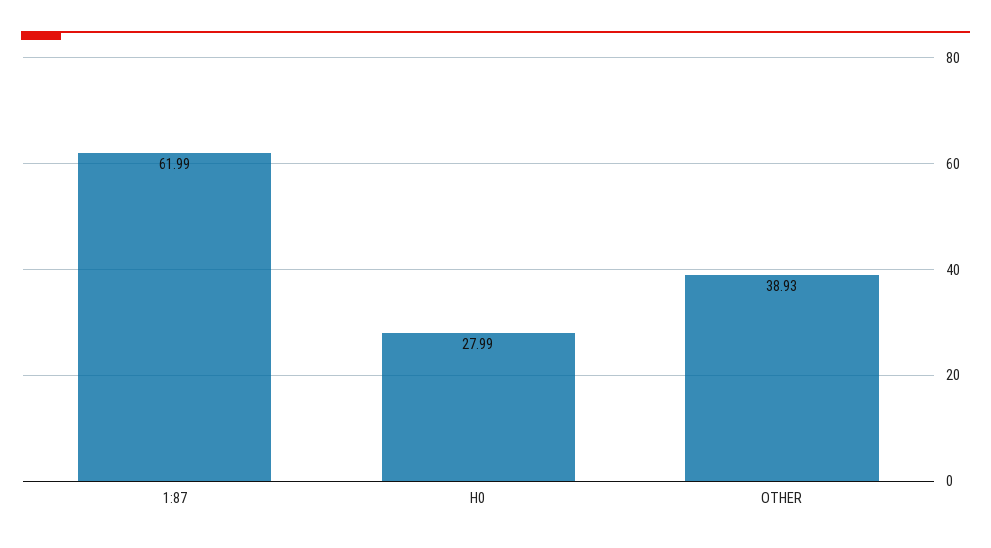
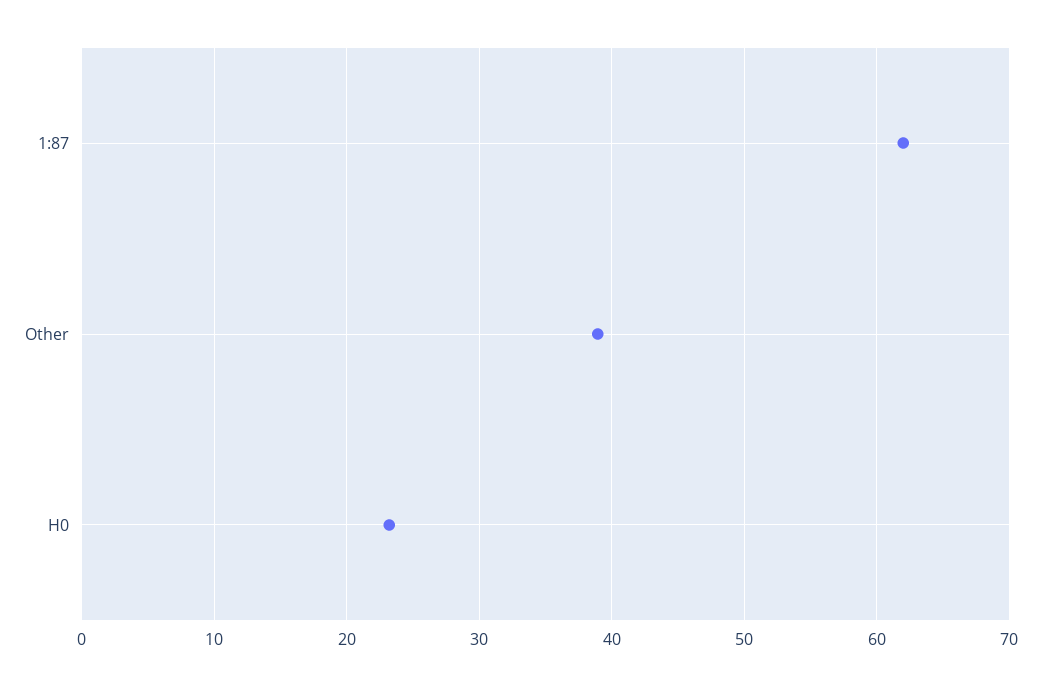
H0: 27.99 -> 23

